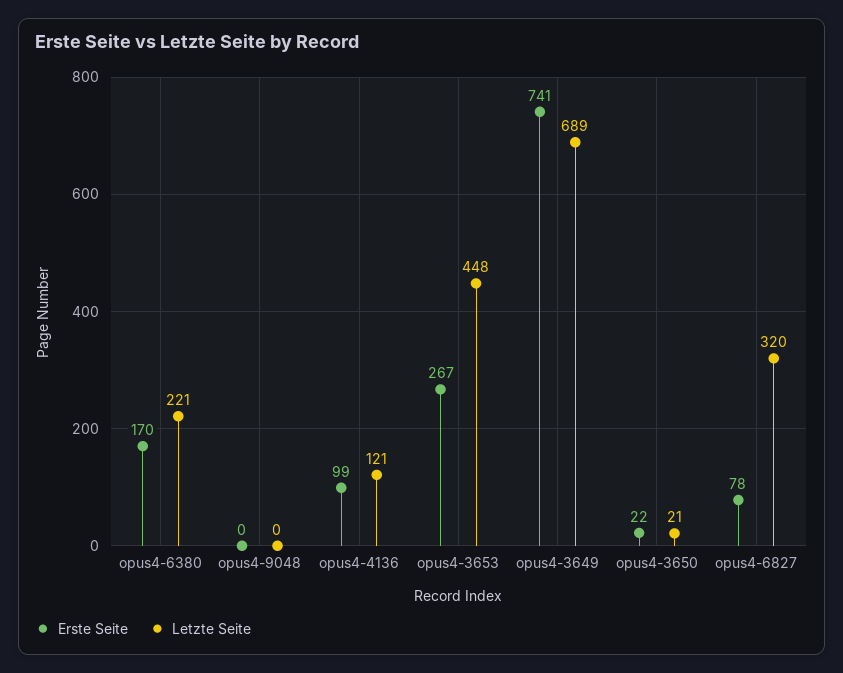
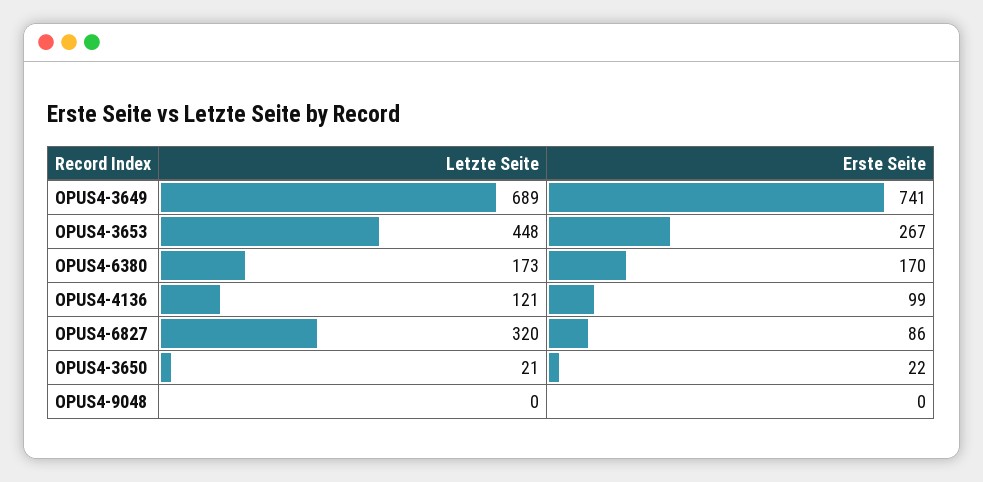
Letzte Seite, opus4-6380: 221 -> 173
Erste Seite, opus4-6827: 78 -> 86

